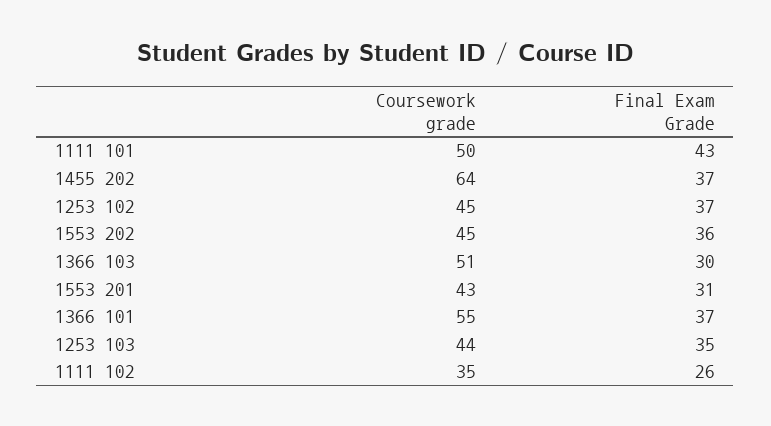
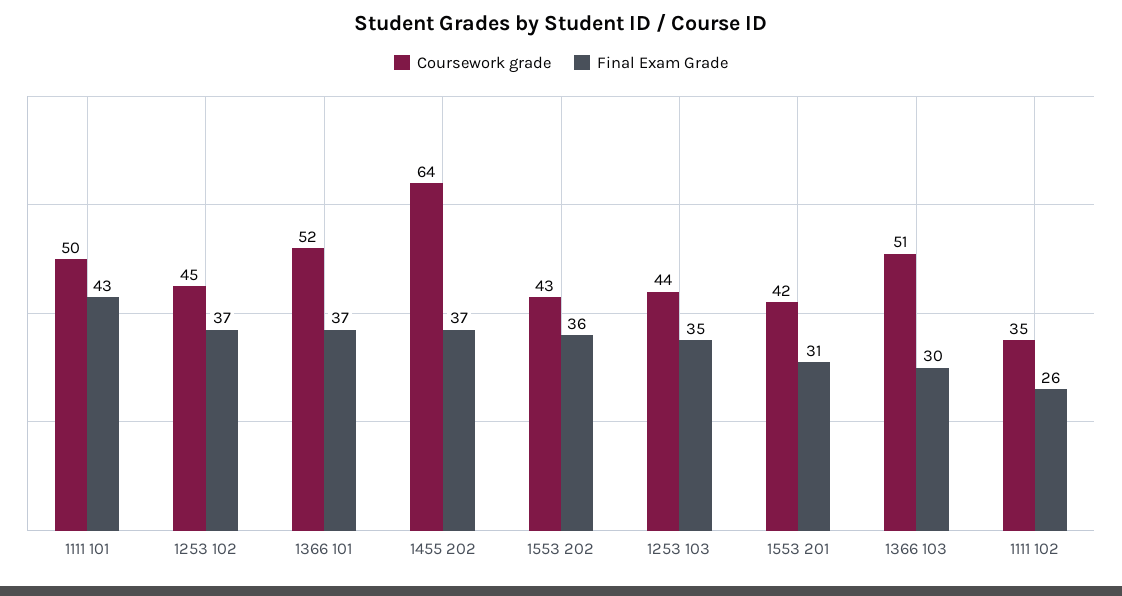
Coursework grade, 1553 202: 45 -> 43
Coursework grade, 1553 201: 43 -> 42
Coursework grade, 1366 101: 55 -> 52

